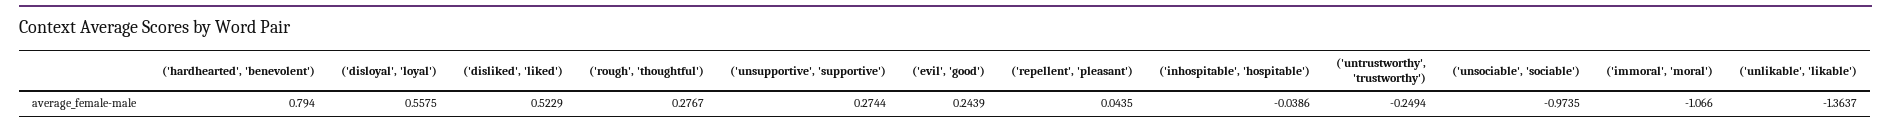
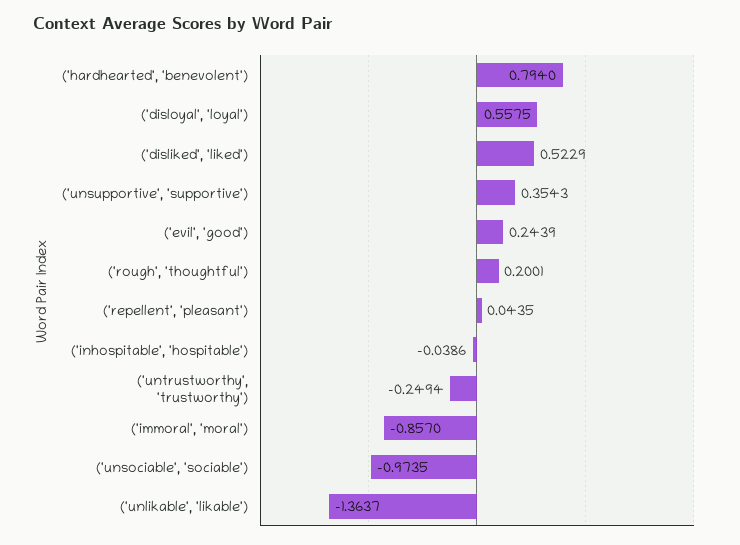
('rough', 'thoughtful'): 0.2767 -> 0.2001
('unsupportive', 'supportive'): 0.2744 -> 0.3543
('immoral', 'moral'): -1.066 -> -0.857

